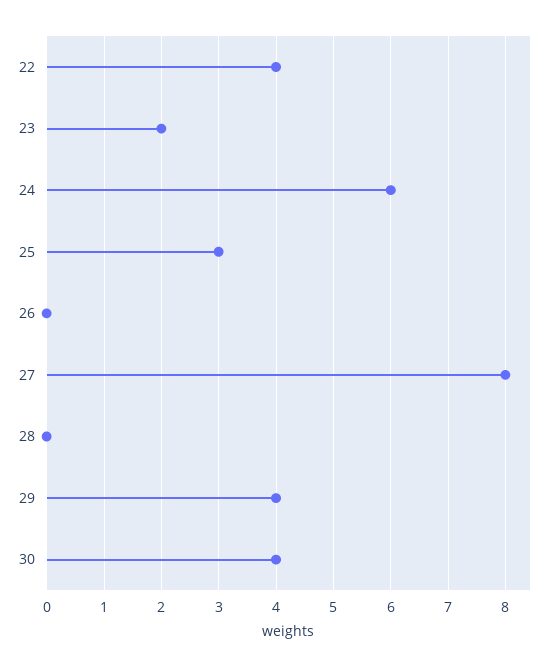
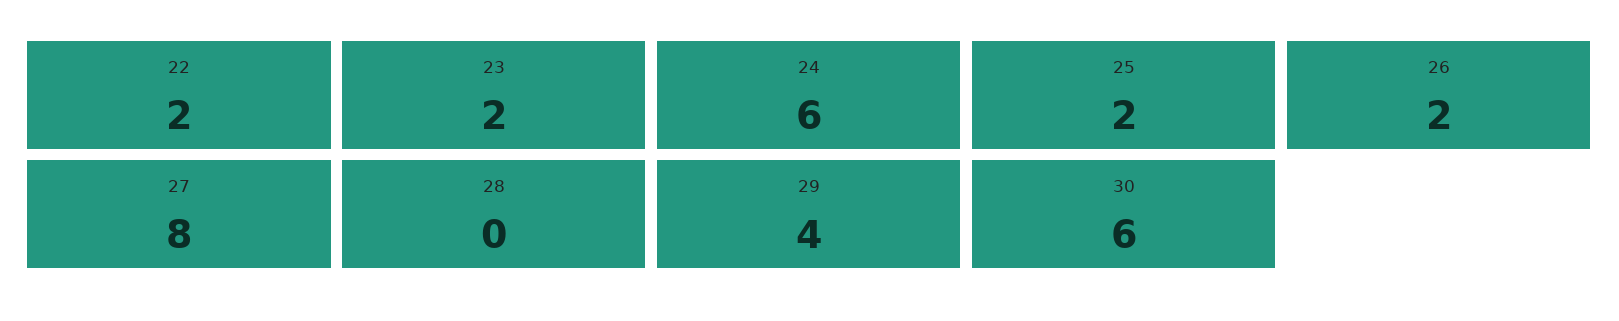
22: 4 -> 2
25: 3 -> 2
26: 0 -> 2
30: 4 -> 6

